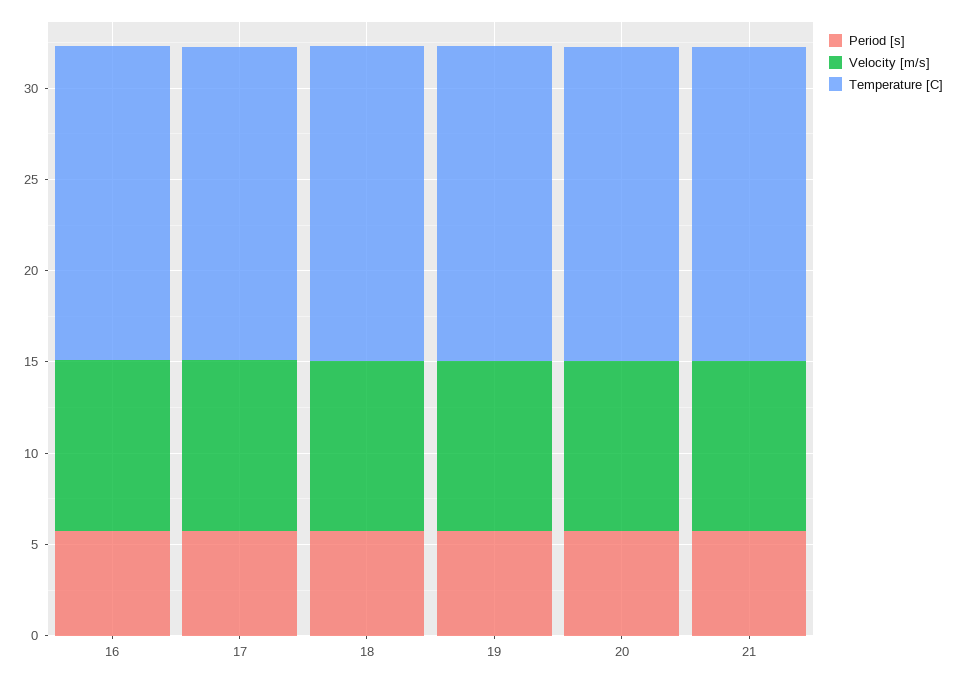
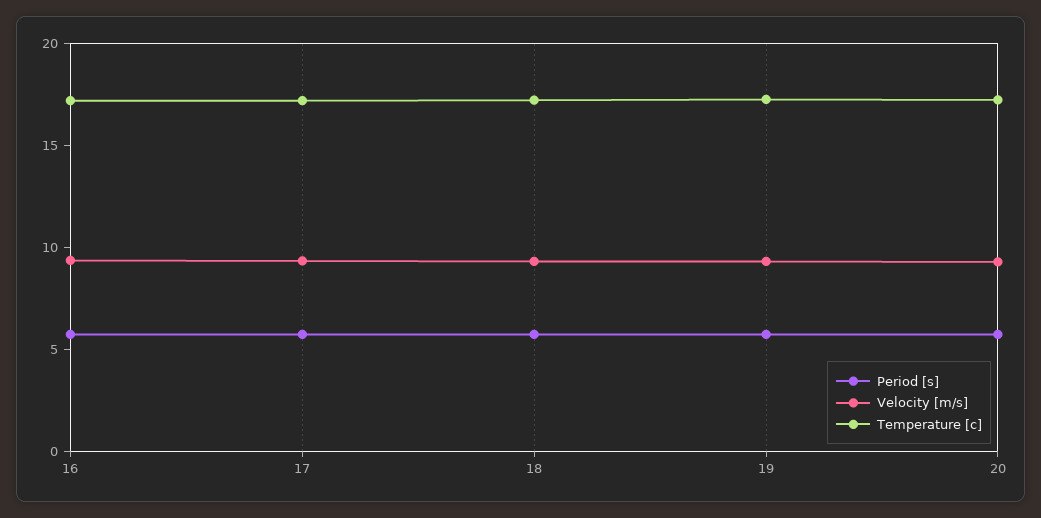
Period [s], 21: 6 -> none
Velocity [m/s], 21: 9 -> none
Temperature [C], 21: 17 -> none

